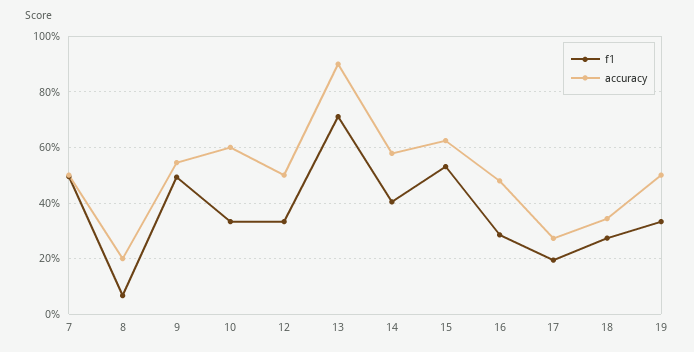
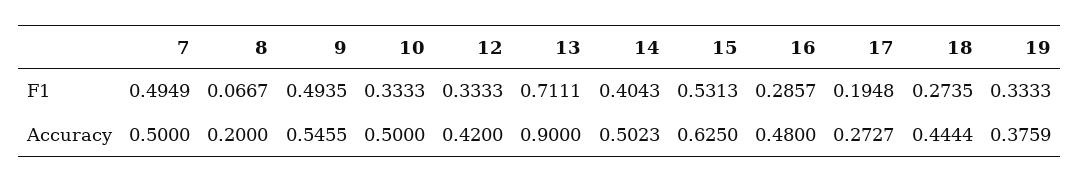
accuracy, 10: 0.6 -> 0.5
accuracy, 12: 0.5 -> 0.42
accuracy, 14: 0.575 -> 0.5023
accuracy, 18: 0.35 -> 0.4444
accuracy, 19: 0.5 -> 0.3759

